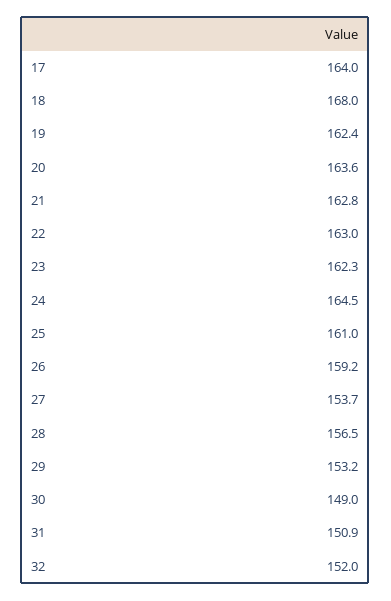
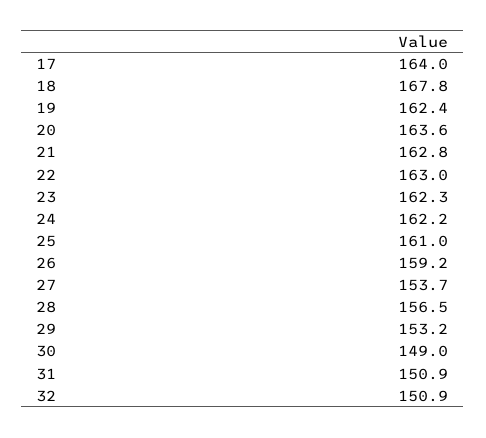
18: 168 -> 167.8
24: 164.5 -> 162.2
32: 152 -> 150.9

